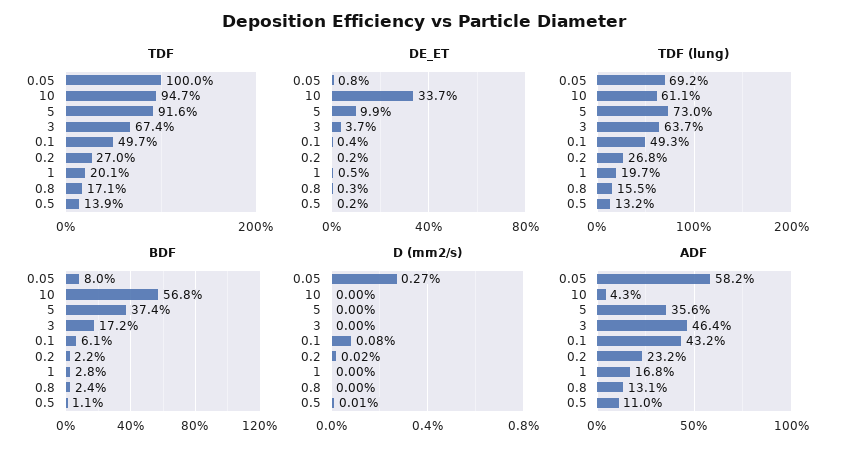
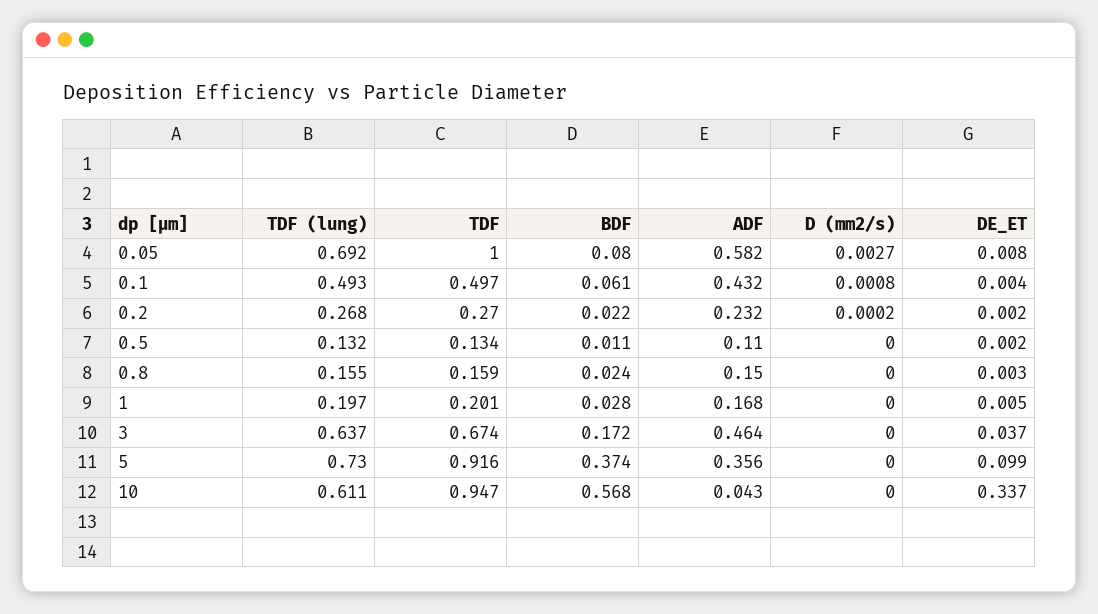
TDF, 0.8: 0.171 -> 0.159
TDF, 0.5: 0.139 -> 0.134
D (mm2/s), 0.5: 0.0001 -> 0
ADF, 0.8: 0.131 -> 0.15

